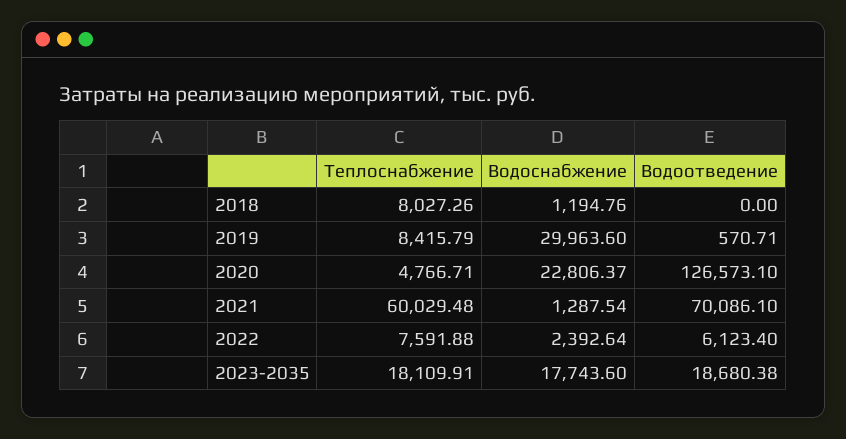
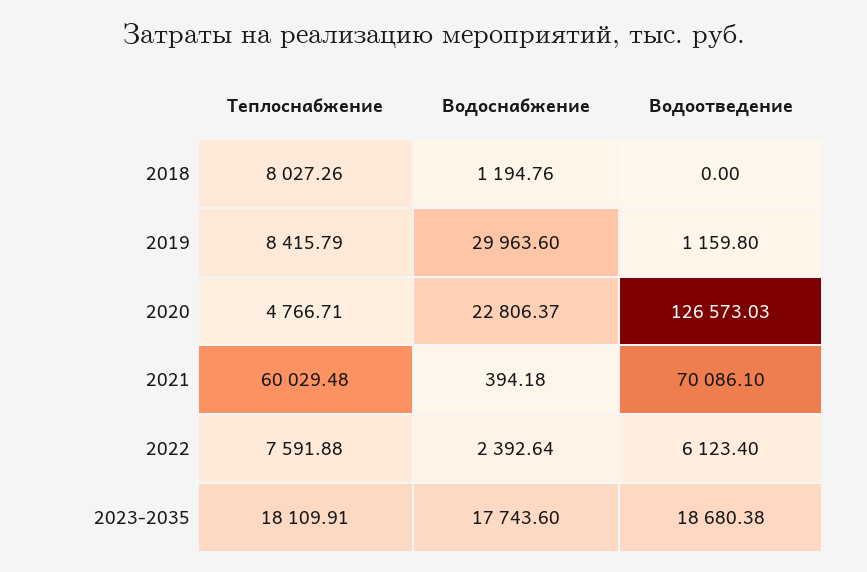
Водоотведение, 2019: 570.71 -> 1159.8
Водоотведение, 2020: 126573.1 -> 126573.03
Водоснабжение, 2021: 1287.54 -> 394.18

